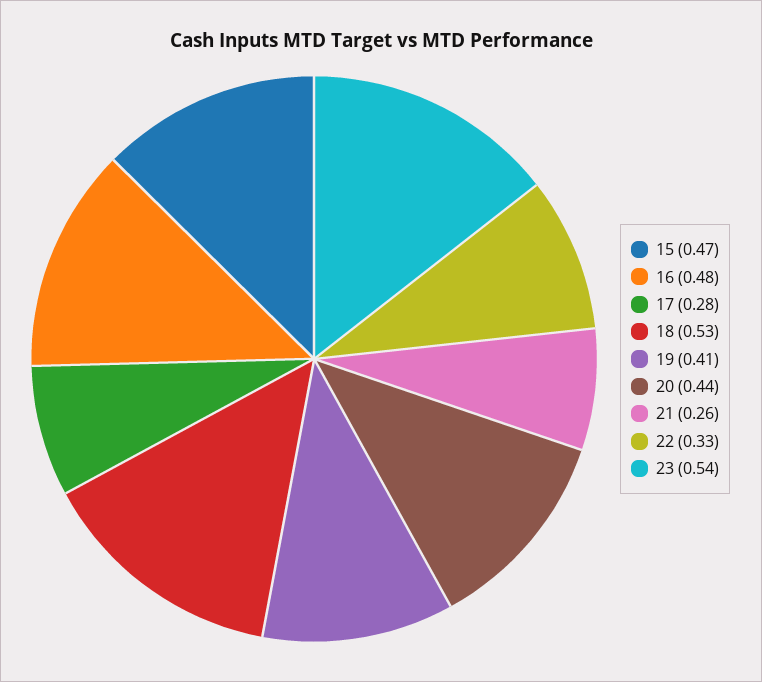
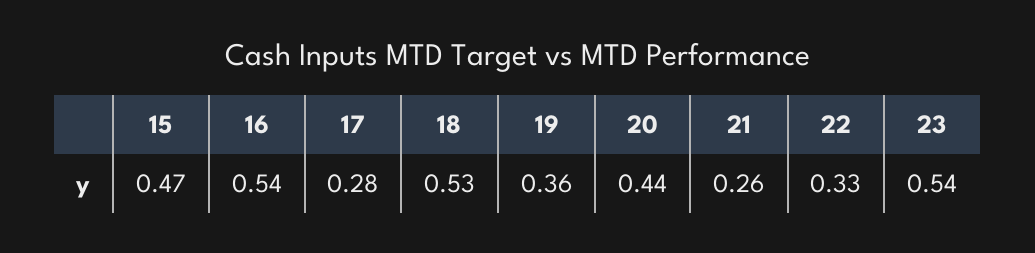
16: 0.48 -> 0.54
19: 0.41 -> 0.36

